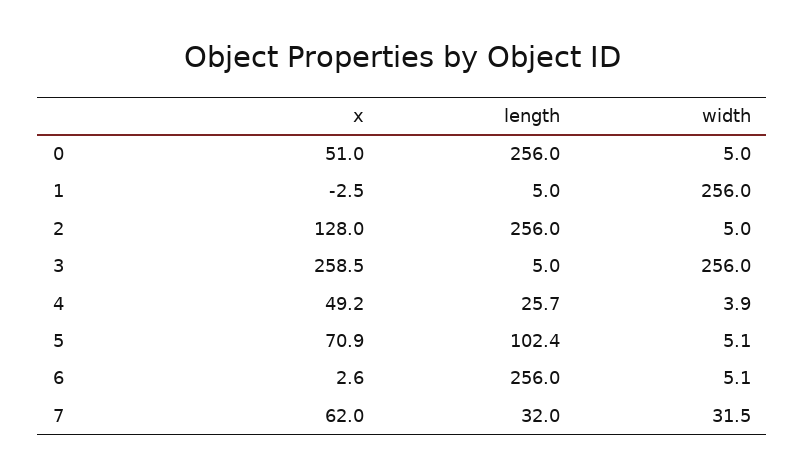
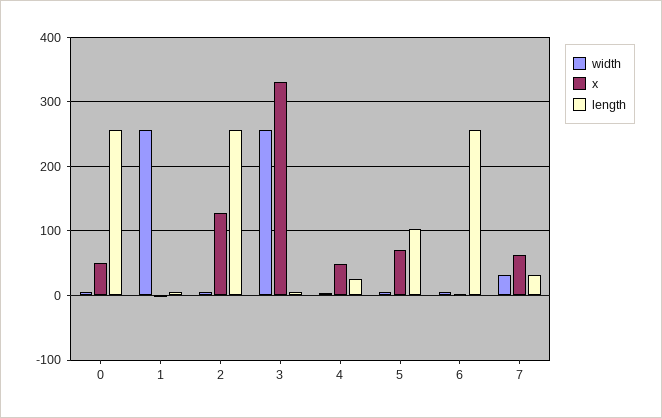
x, 3: 258.5 -> 330

